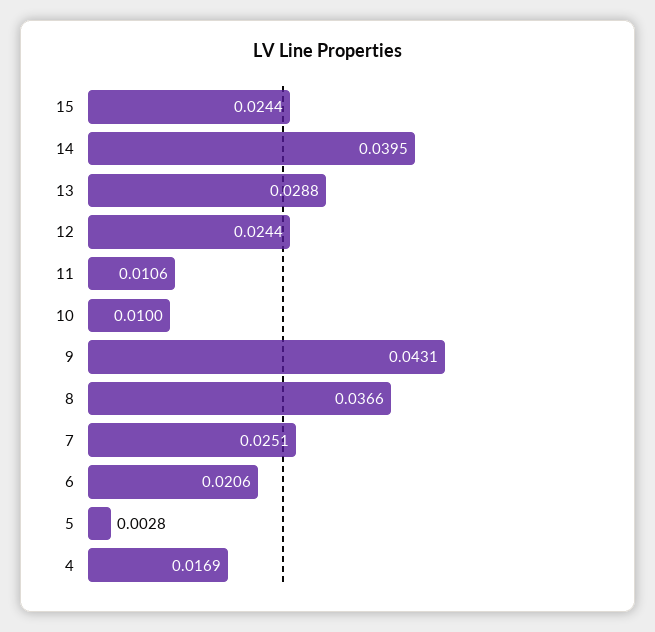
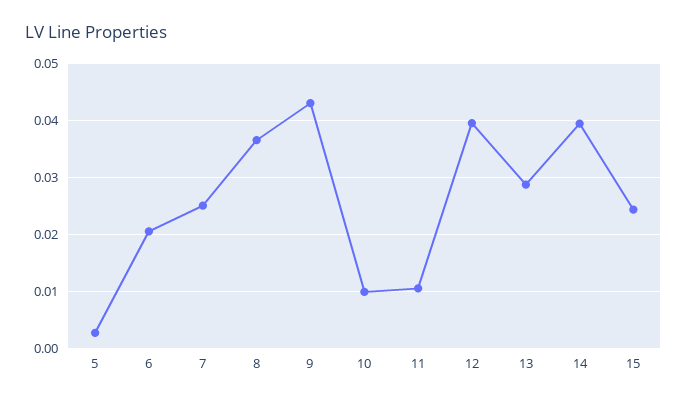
12: 0.0244 -> 0.04
4: 0.0169 -> none

